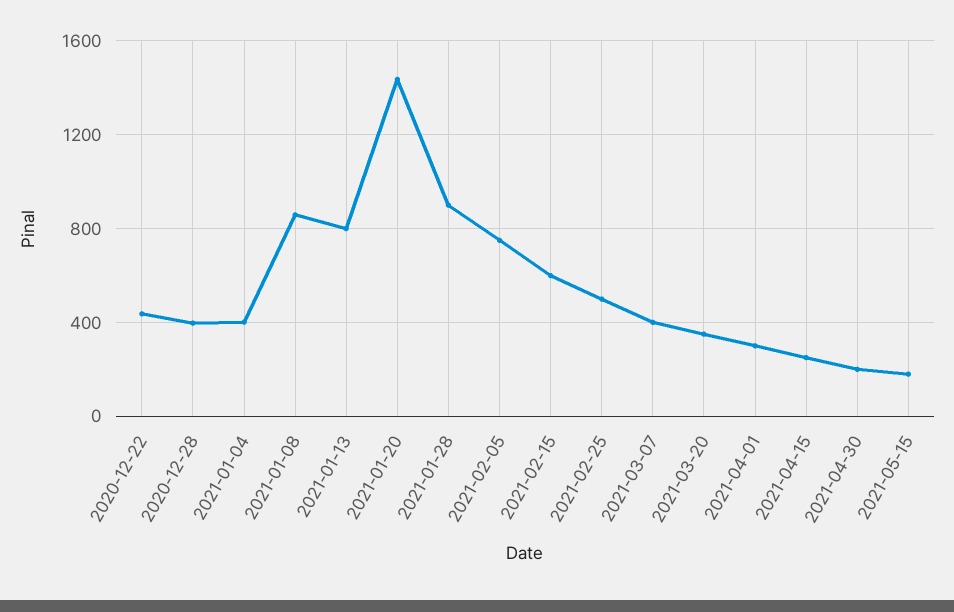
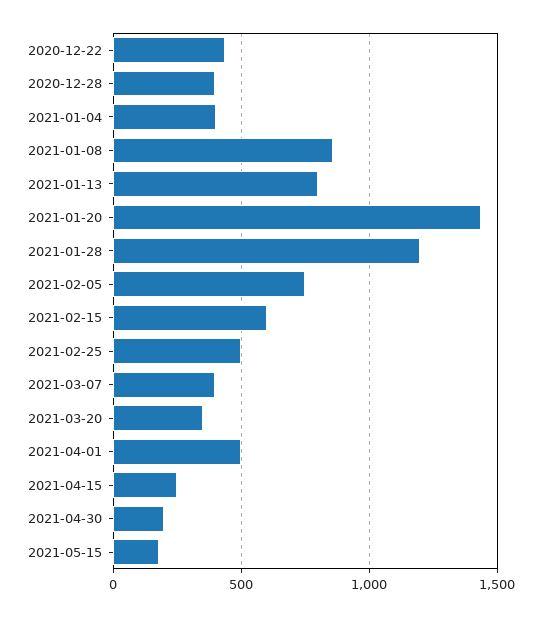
2021-01-28: 900 -> 1200
2021-04-01: 300 -> 500

